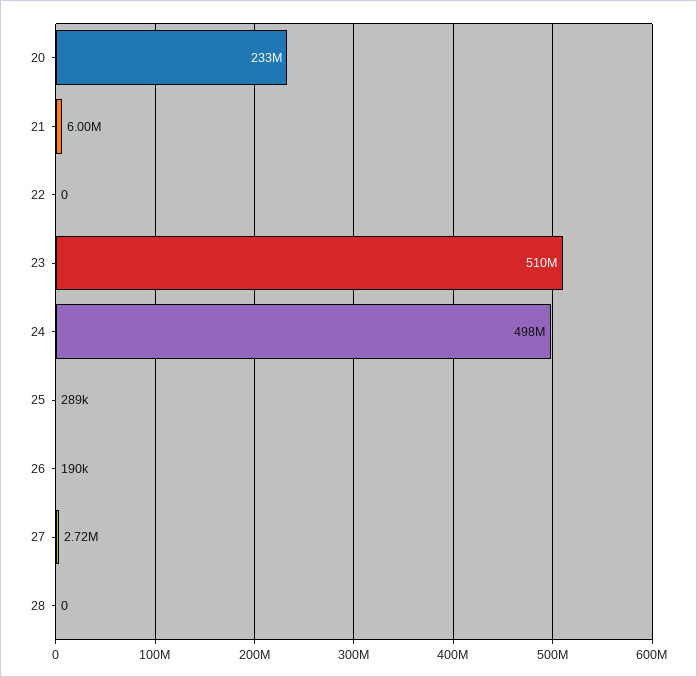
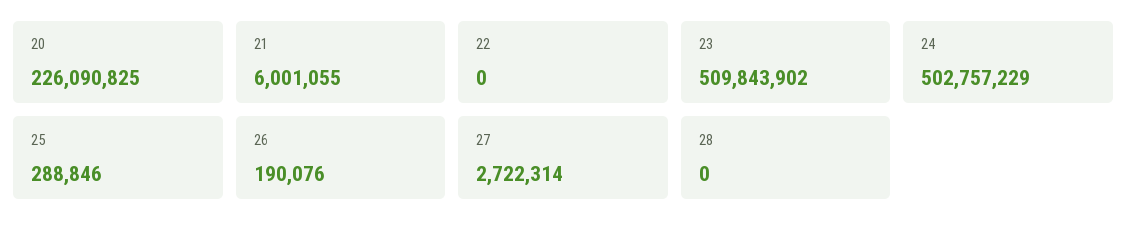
20: 233000000 -> 226090825
24: 498000000 -> 502757229

